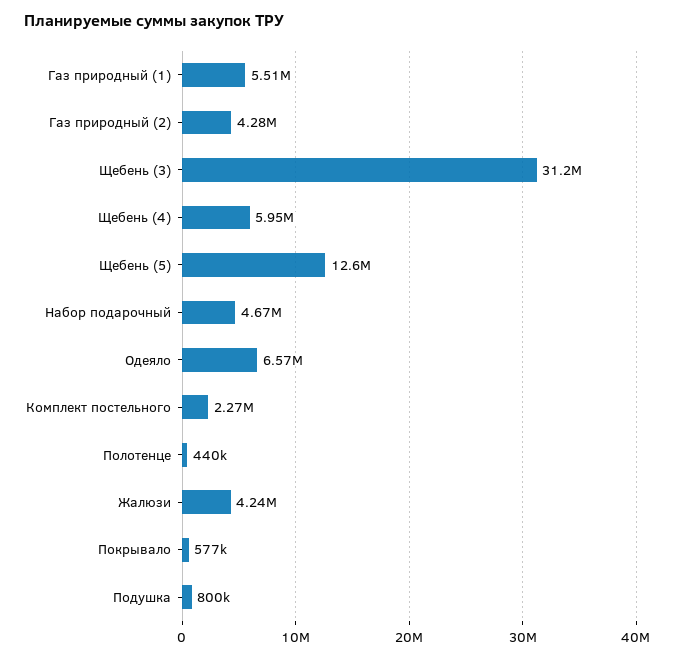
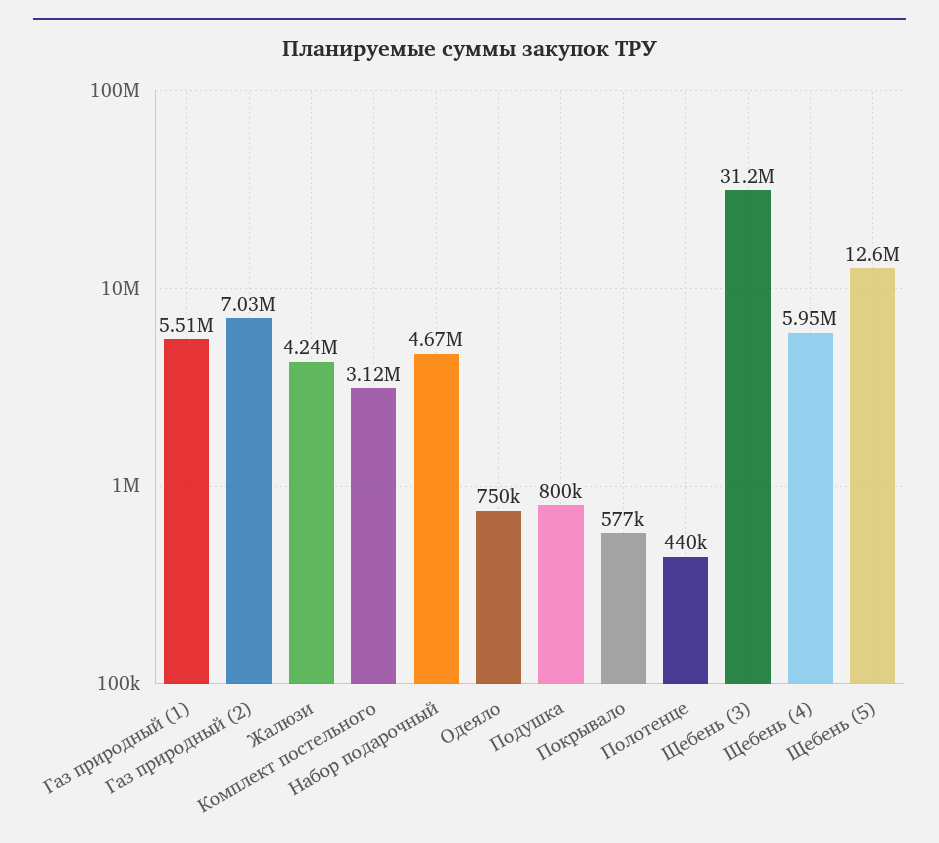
Газ природный (2): 4280000 -> 7030000
Одеяло: 6570000 -> 750000
Комплект постельного: 2270000 -> 3120000

